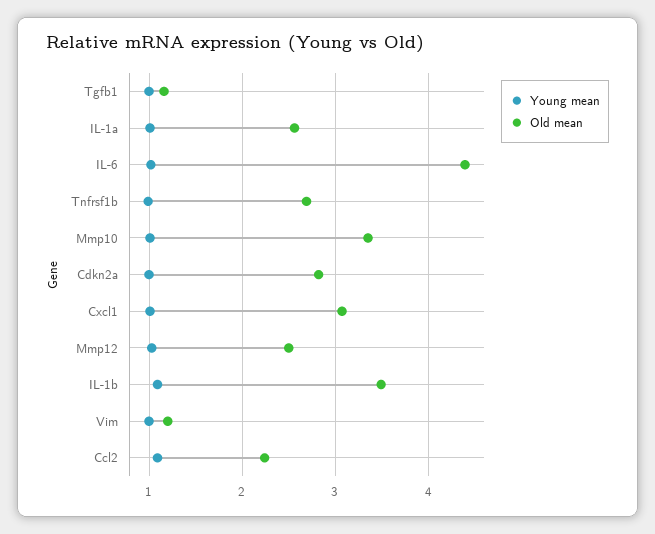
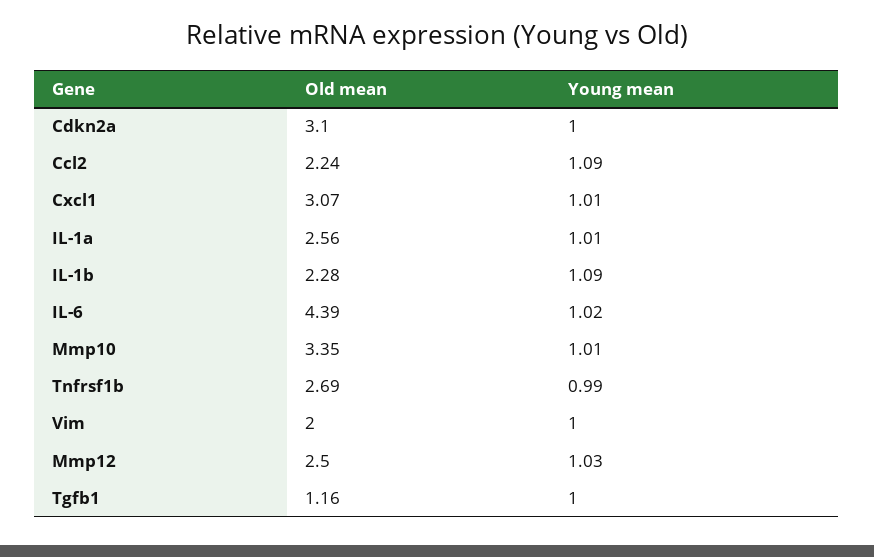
Old mean, Cdkn2a: 2.8 -> 3.1
Old mean, IL-1b: 3.5 -> 2.28
Old mean, Vim: 1.2 -> 2

